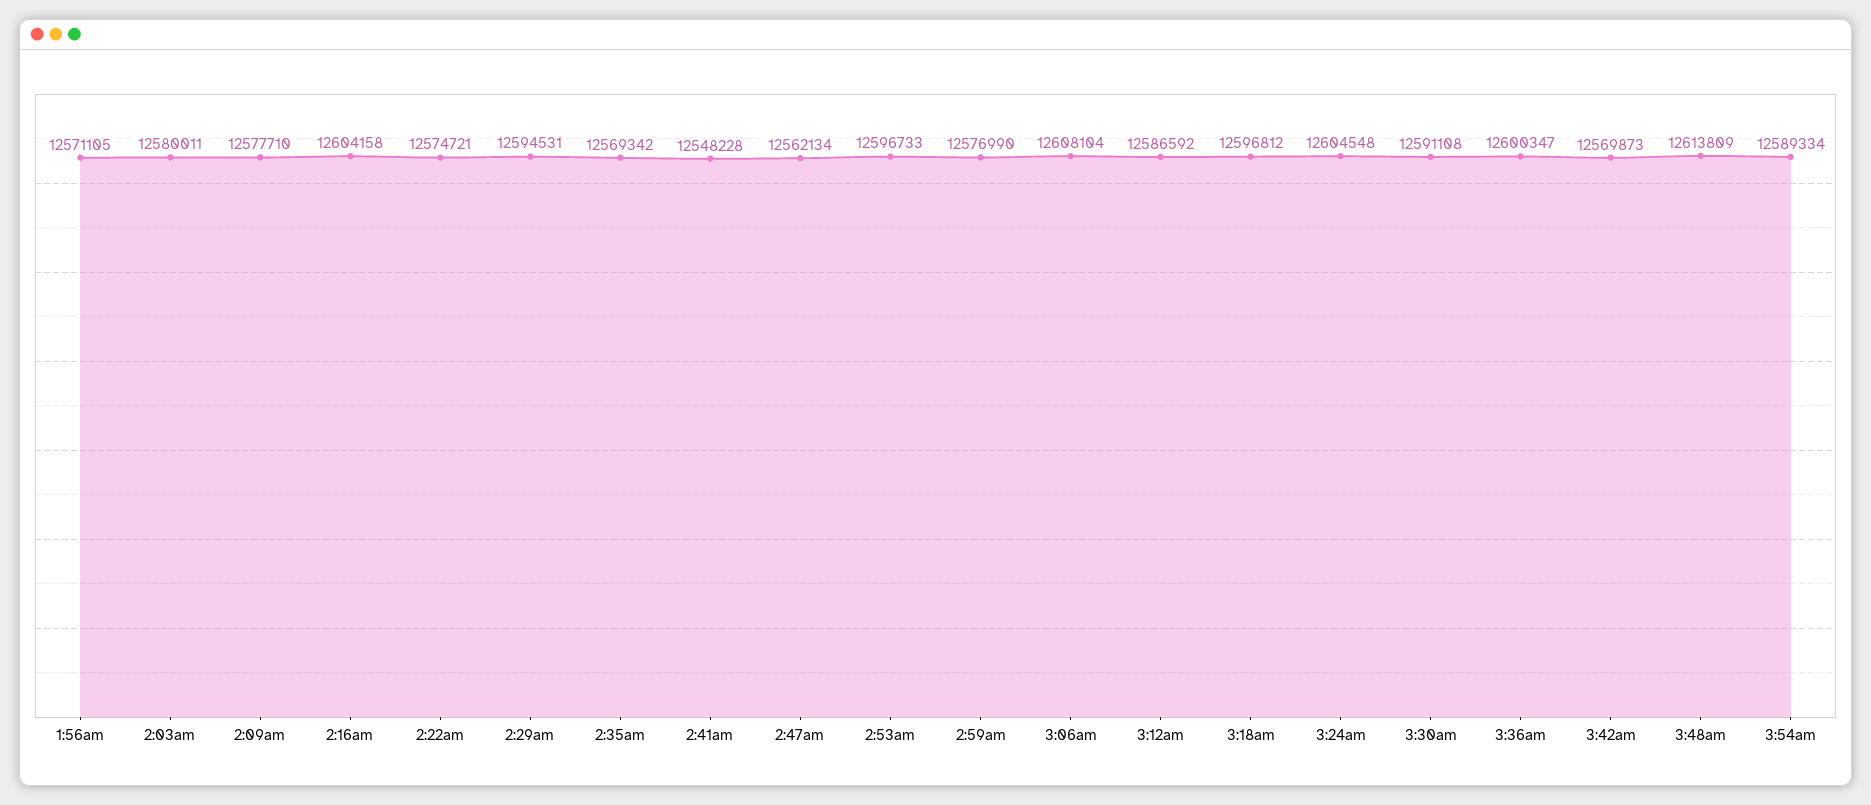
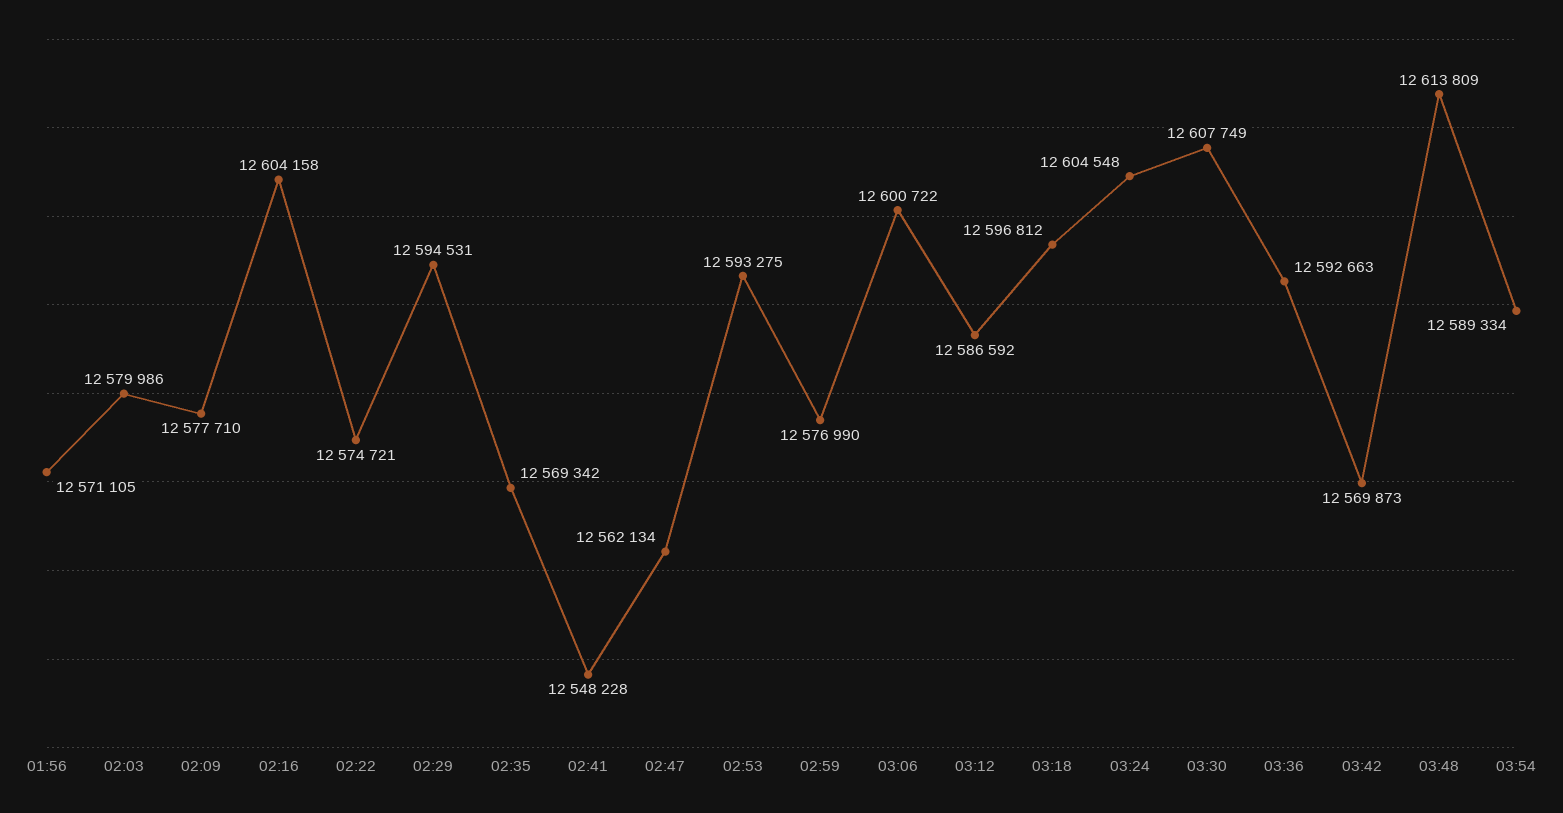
2:03am: 12580011 -> 12579986
2:53am: 12596733 -> 12593275
3:06am: 12608104 -> 12600722
3:30am: 12591108 -> 12607749
3:36am: 12600347 -> 12592663

